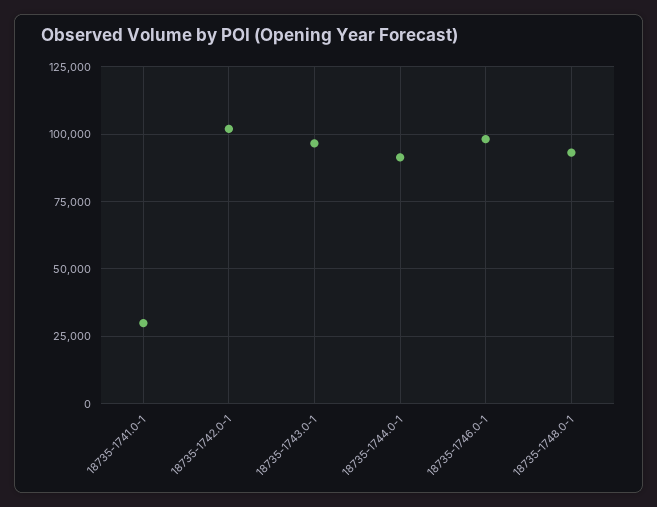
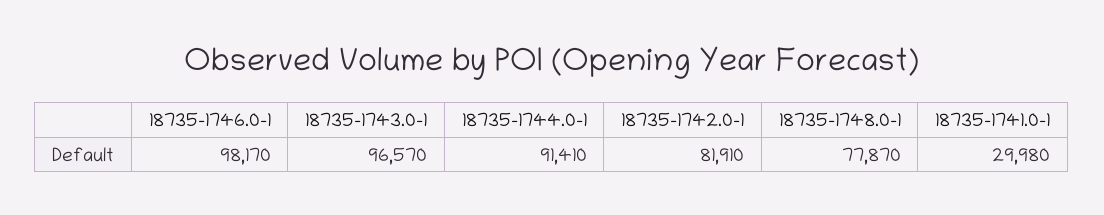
18735-1742.0-1: 102500 -> 81910
18735-1748.0-1: 92500 -> 77870

